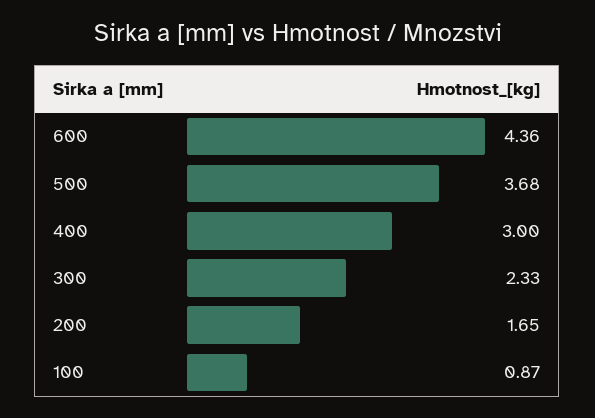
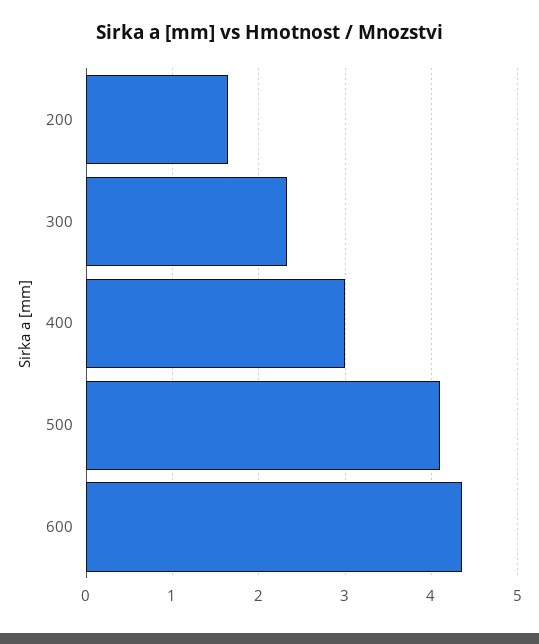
500: 3.68 -> 4.1
100: 0.87 -> none

